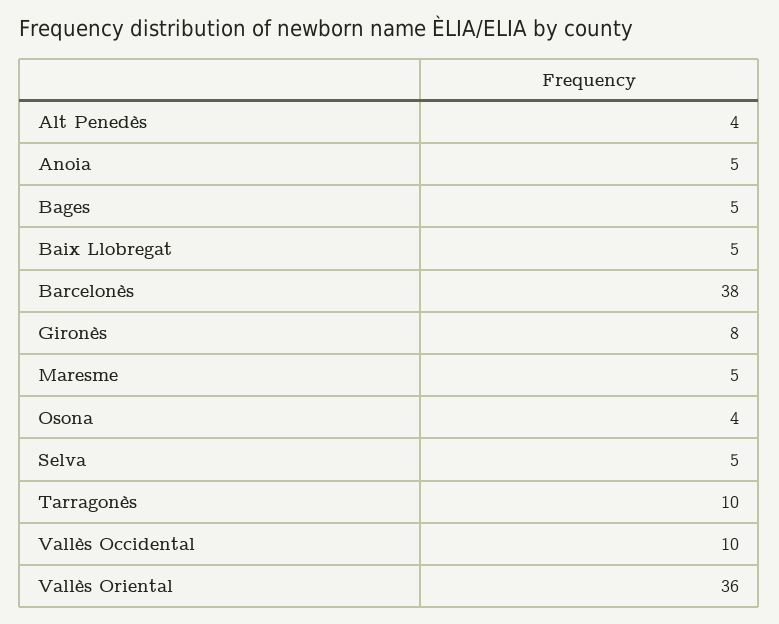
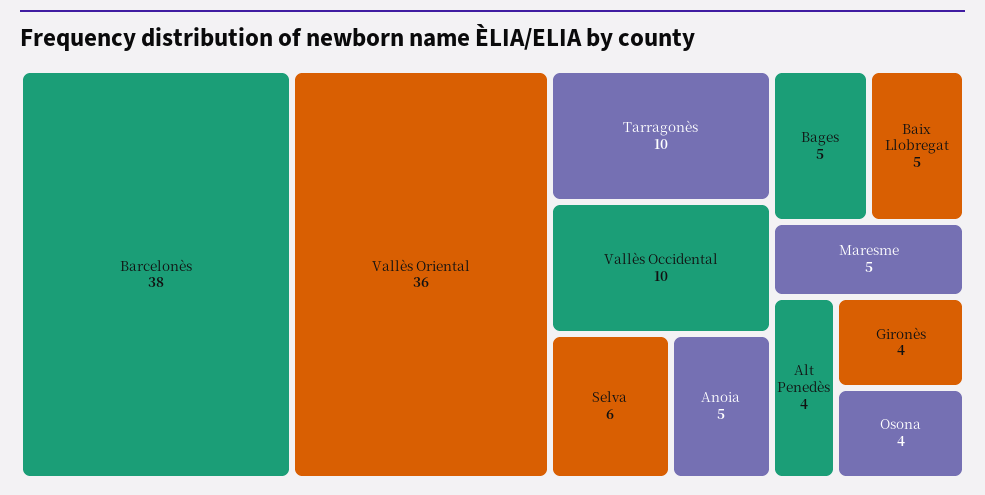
Gironès: 8 -> 4
Selva: 5 -> 6

